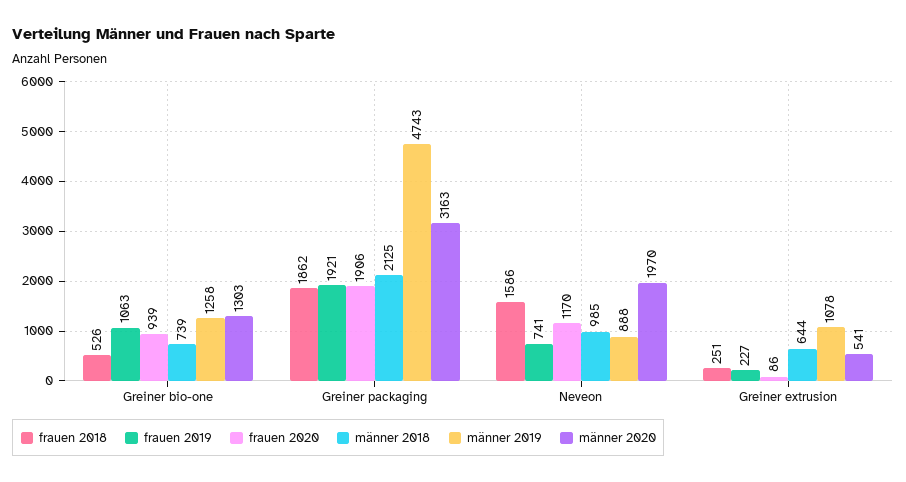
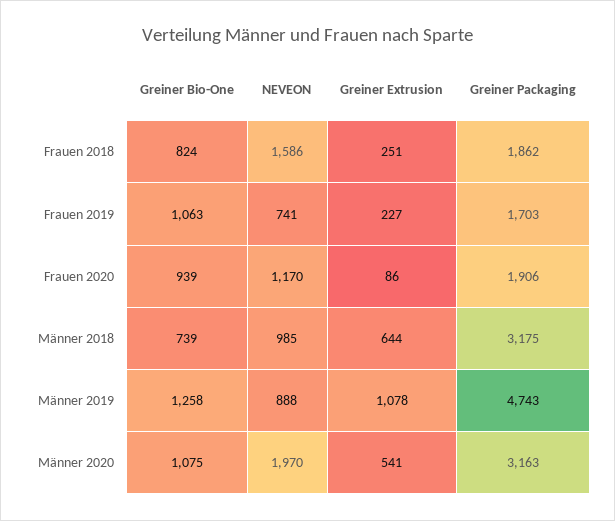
frauen 2018, Greiner bio-one: 526 -> 824
männer 2020, Greiner bio-one: 1303 -> 1075
frauen 2019, Greiner packaging: 1921 -> 1703
männer 2018, Greiner packaging: 2125 -> 3175

